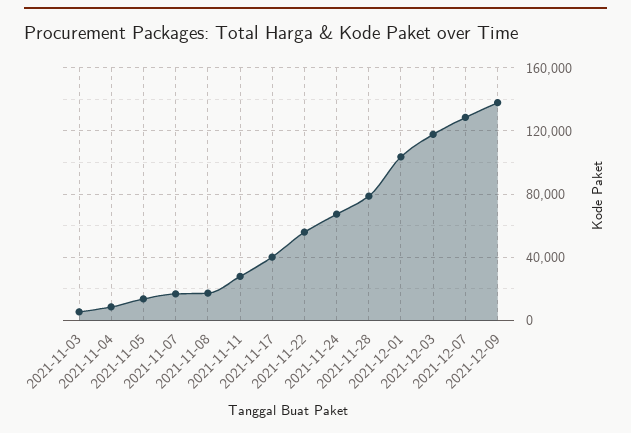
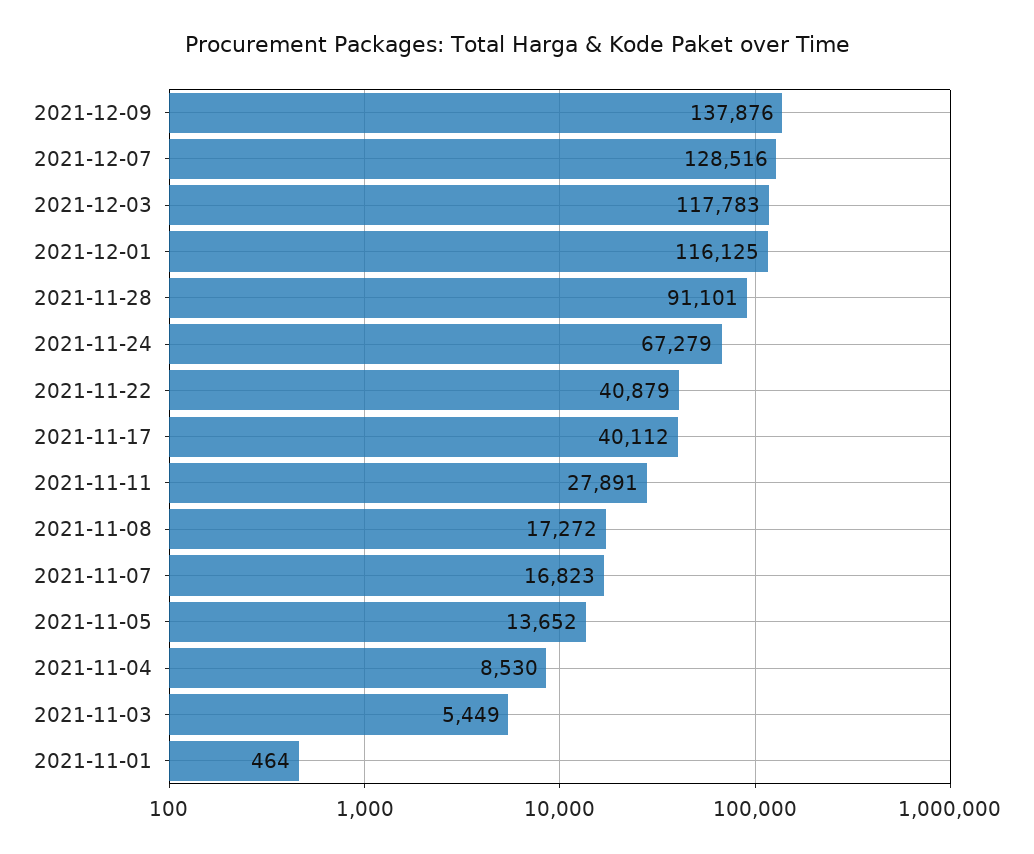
2021-11-22: 55000 -> 40879
2021-11-28: 80000 -> 91101
2021-12-01: 105000 -> 116125
2021-11-01: none -> 464

